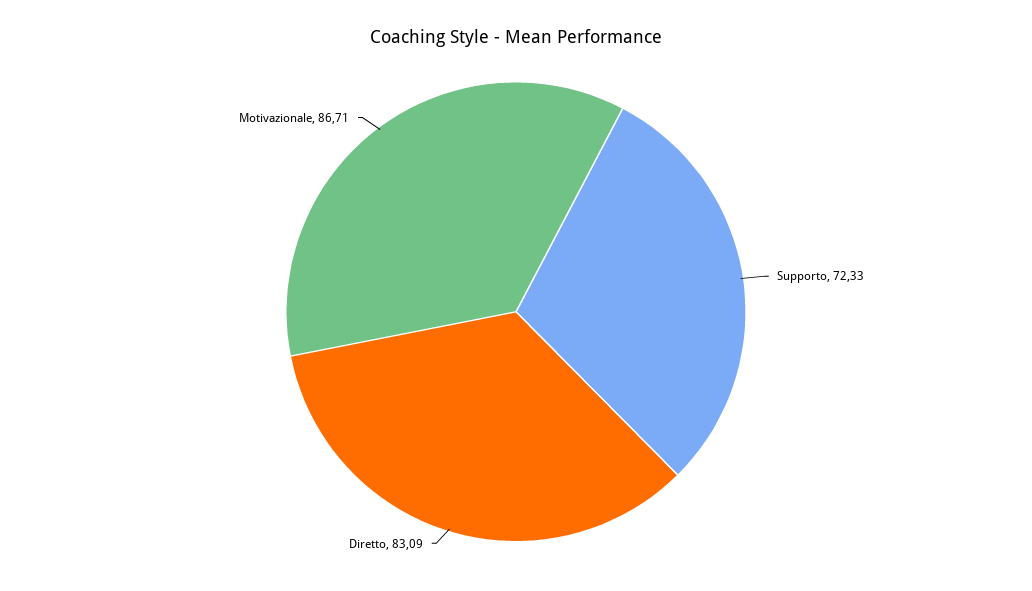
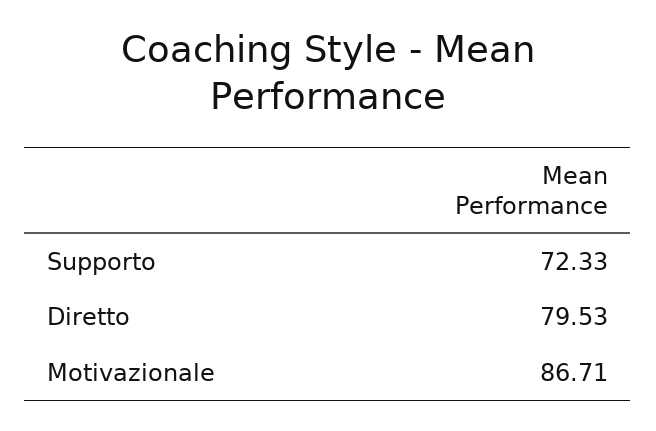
Diretto: 83.09 -> 79.53

